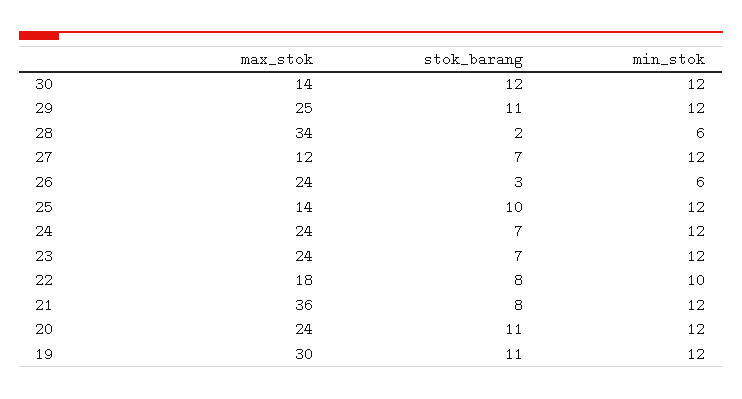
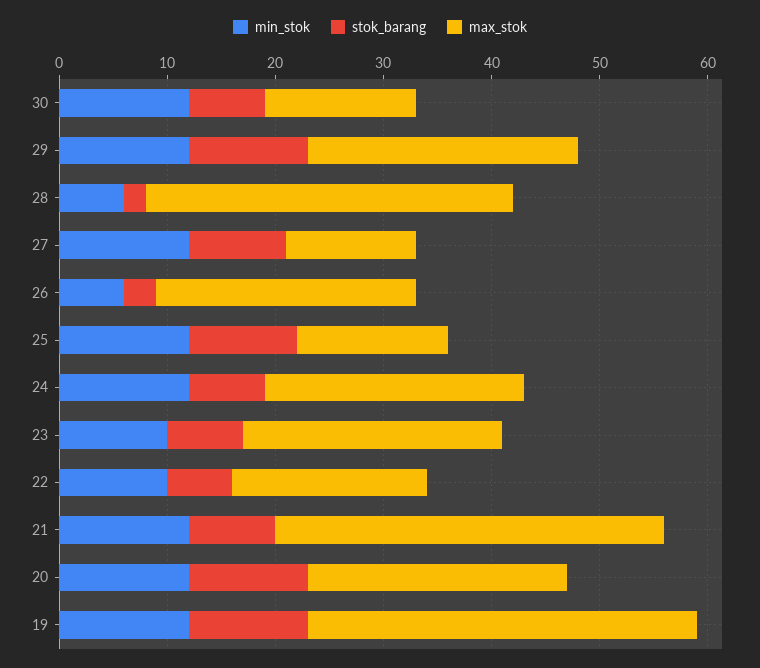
stok_barang, 30: 12 -> 7
stok_barang, 27: 7 -> 9
min_stok, 23: 12 -> 10
stok_barang, 22: 8 -> 6
max_stok, 19: 30 -> 36

